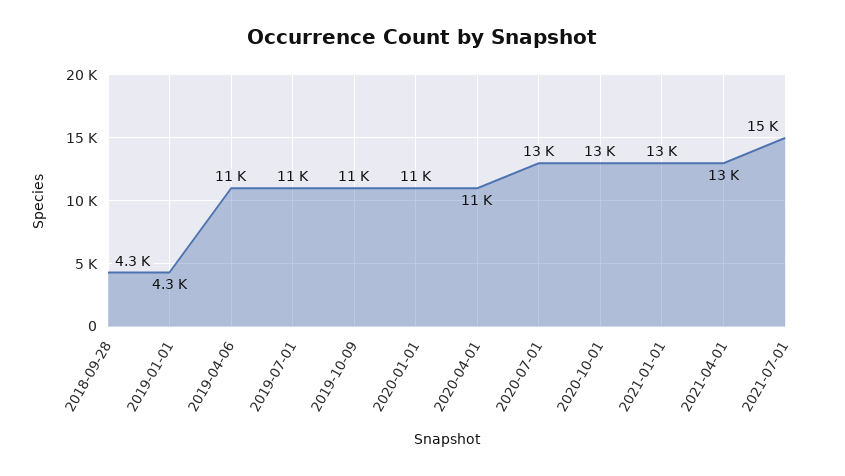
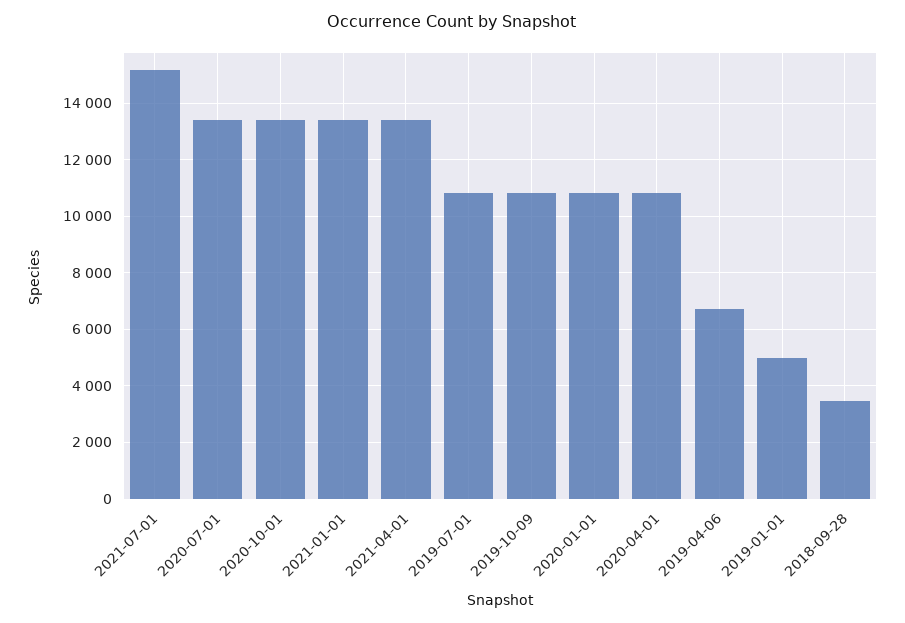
2018-09-28: 4300 -> 3500
2019-01-01: 4300 -> 5000
2019-04-06: 11000 -> 6750

